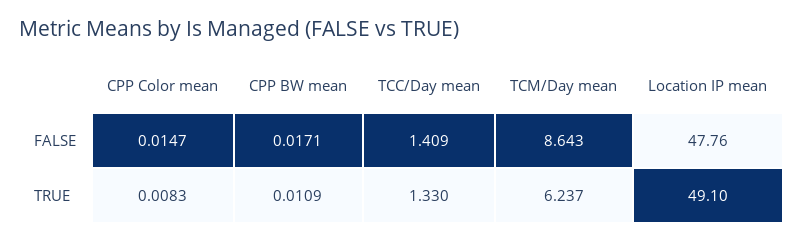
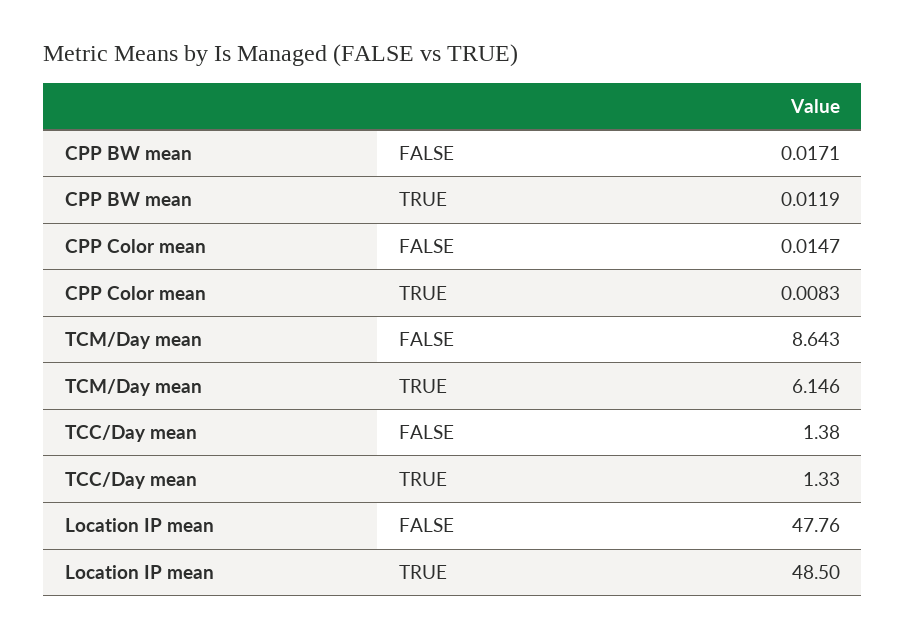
TCC/Day mean, FALSE: 1.409 -> 1.38
CPP BW mean, TRUE: 0.0109 -> 0.0119
TCM/Day mean, TRUE: 6.237 -> 6.146
Location IP mean, TRUE: 49.1 -> 48.5

